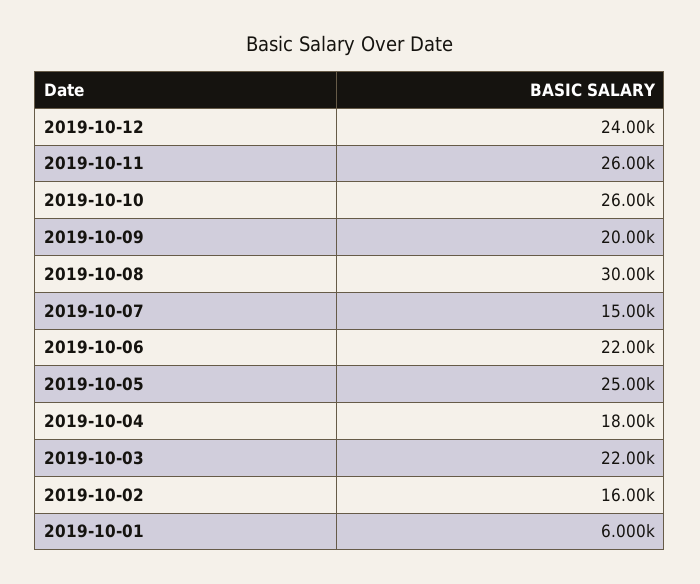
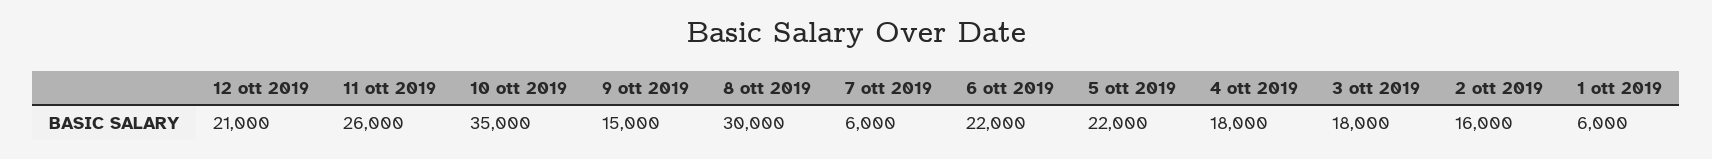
2019-10-12: 24000 -> 21000
2019-10-10: 26000 -> 35000
2019-10-09: 20000 -> 15000
2019-10-07: 15000 -> 6000
2019-10-05: 25000 -> 22000
2019-10-03: 22000 -> 18000

